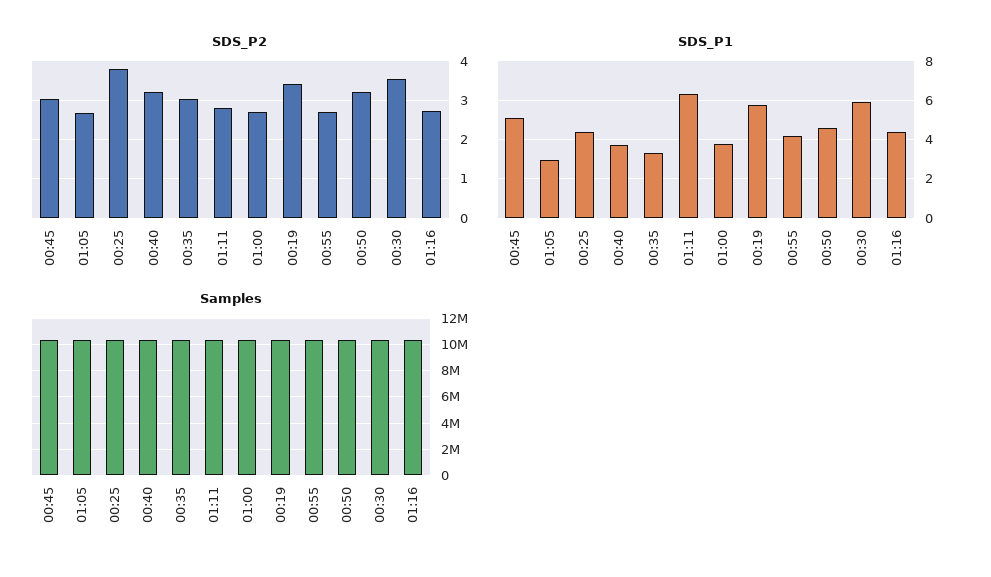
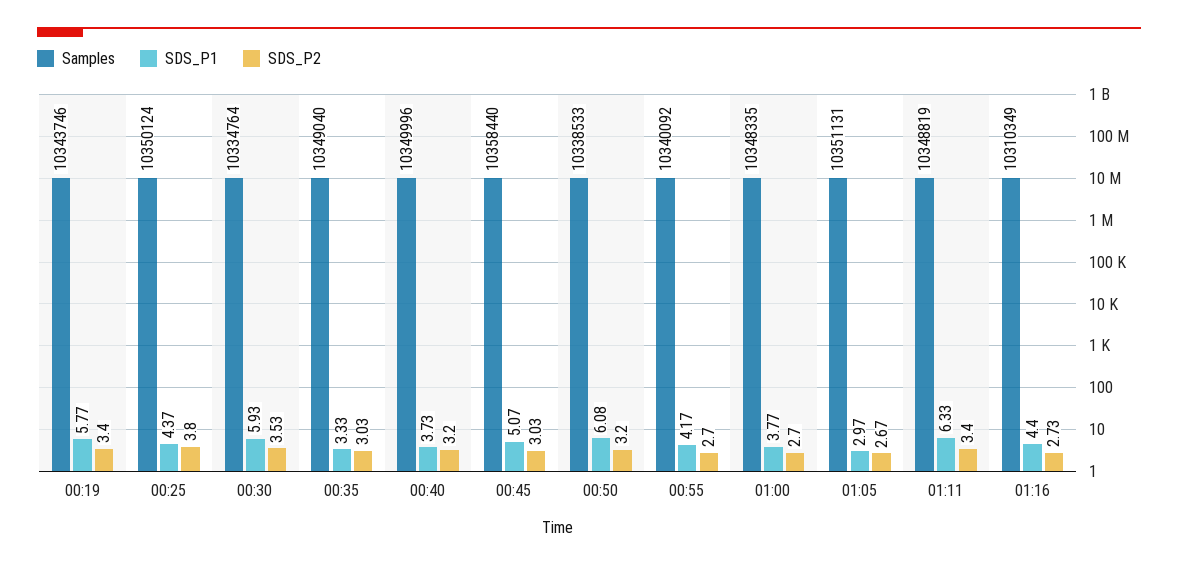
SDS_P2, 01:11: 2.8 -> 3.4
SDS_P1, 00:50: 4.5 -> 6.08

